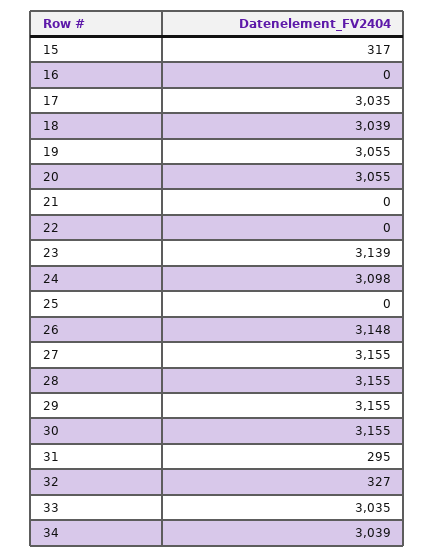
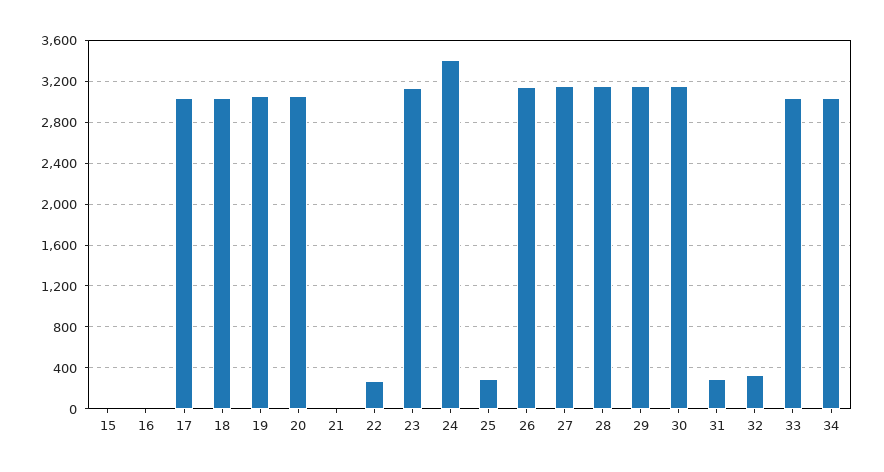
15: 317 -> 0
22: 0 -> 300
24: 3098 -> 3400
25: 0 -> 300

